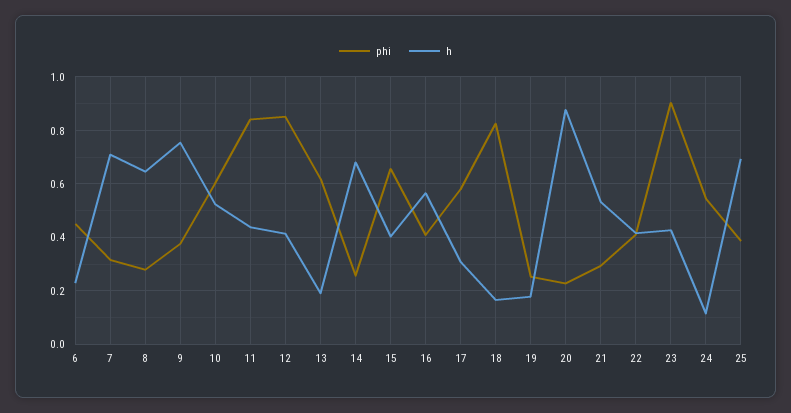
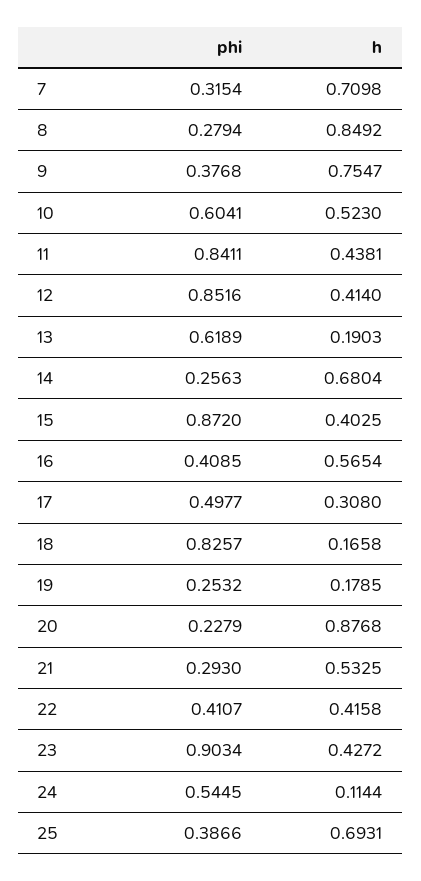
phi, 6: 0.45 -> none
h, 6: 0.225 -> none
h, 8: 0.65 -> 0.8492
phi, 15: 0.65 -> 0.872
phi, 17: 0.575 -> 0.4977

